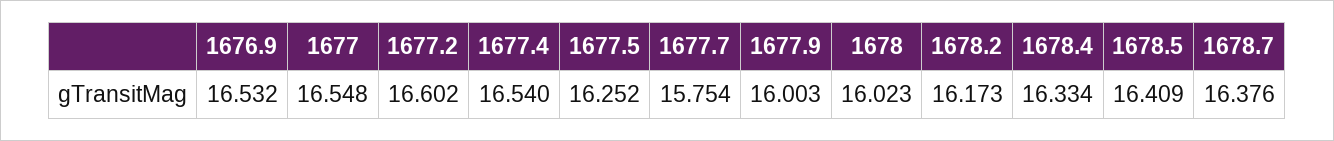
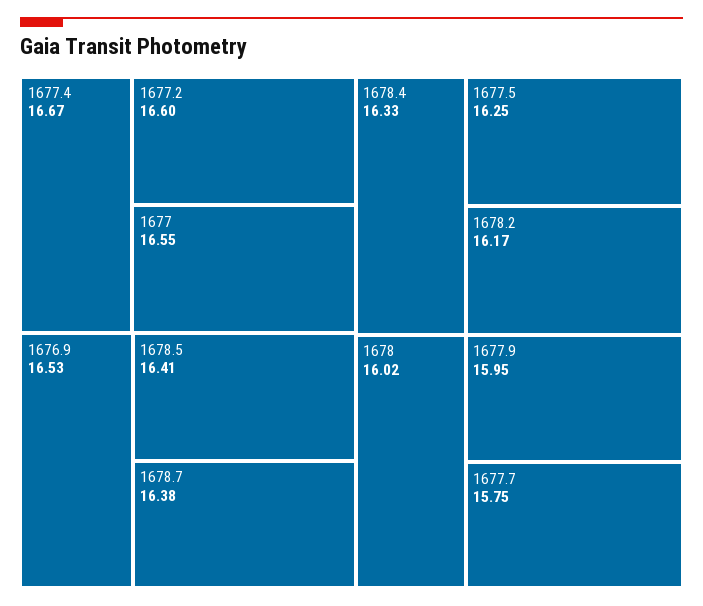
1677.4: 16.54 -> 16.67
1677.9: 16.003 -> 15.95

